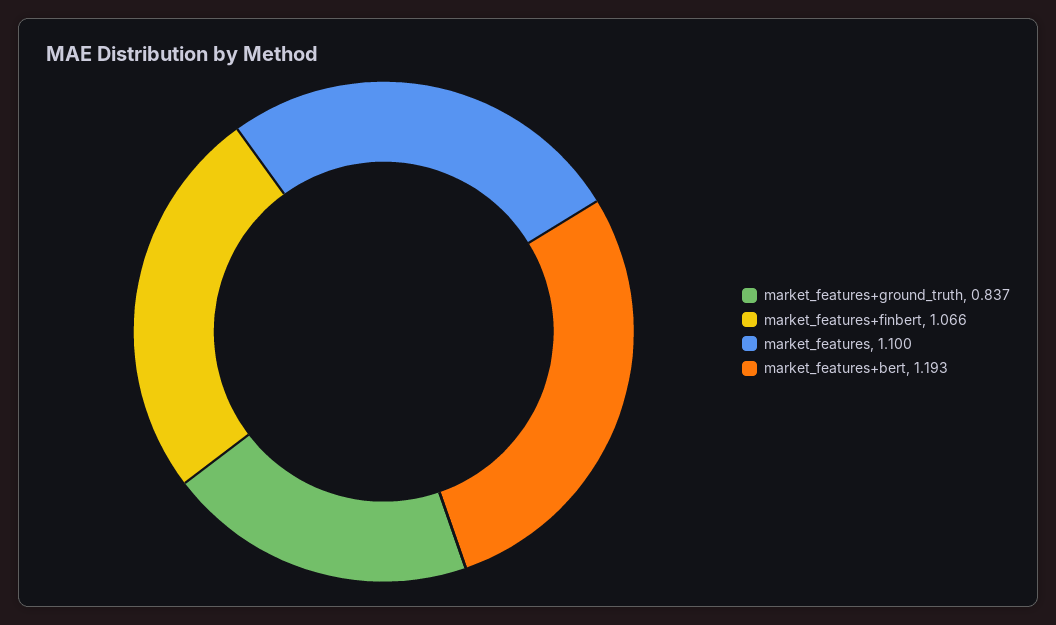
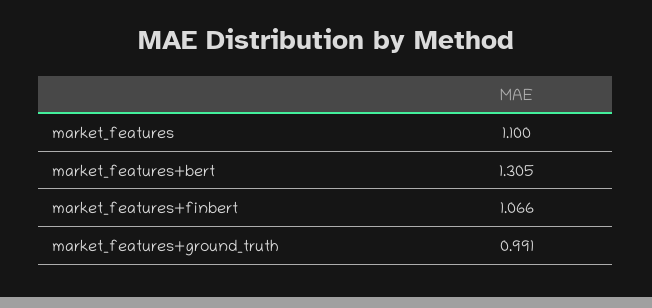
market_features+ground_truth: 0.837 -> 0.991
market_features+bert: 1.193 -> 1.305

